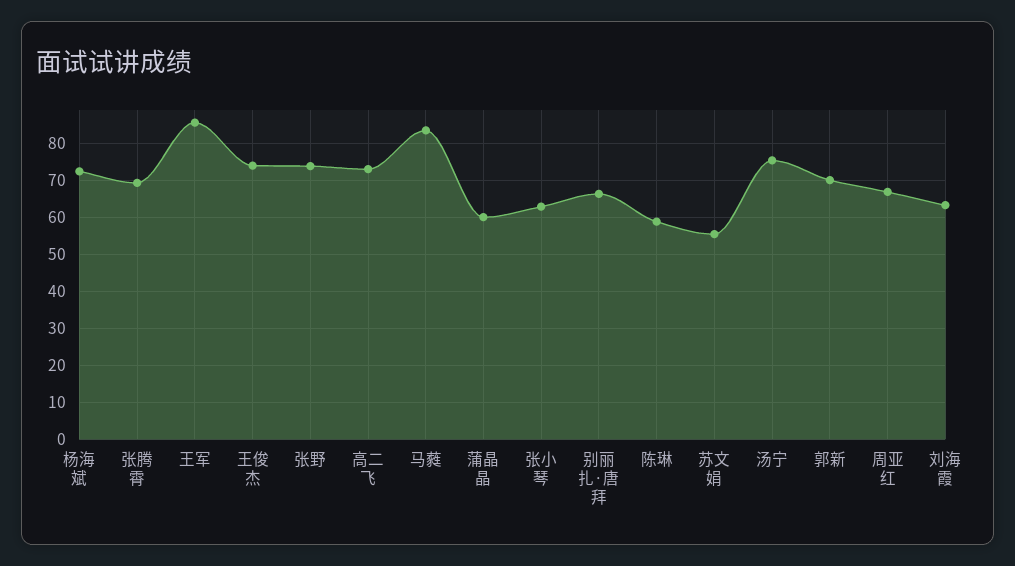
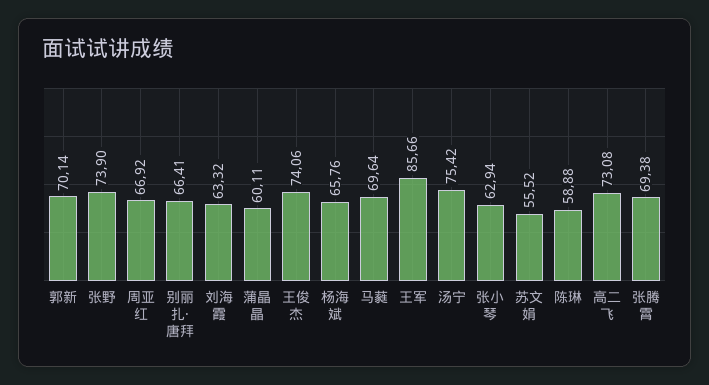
杨海斌: 72 -> 65.76
马蕤: 84 -> 69.64

